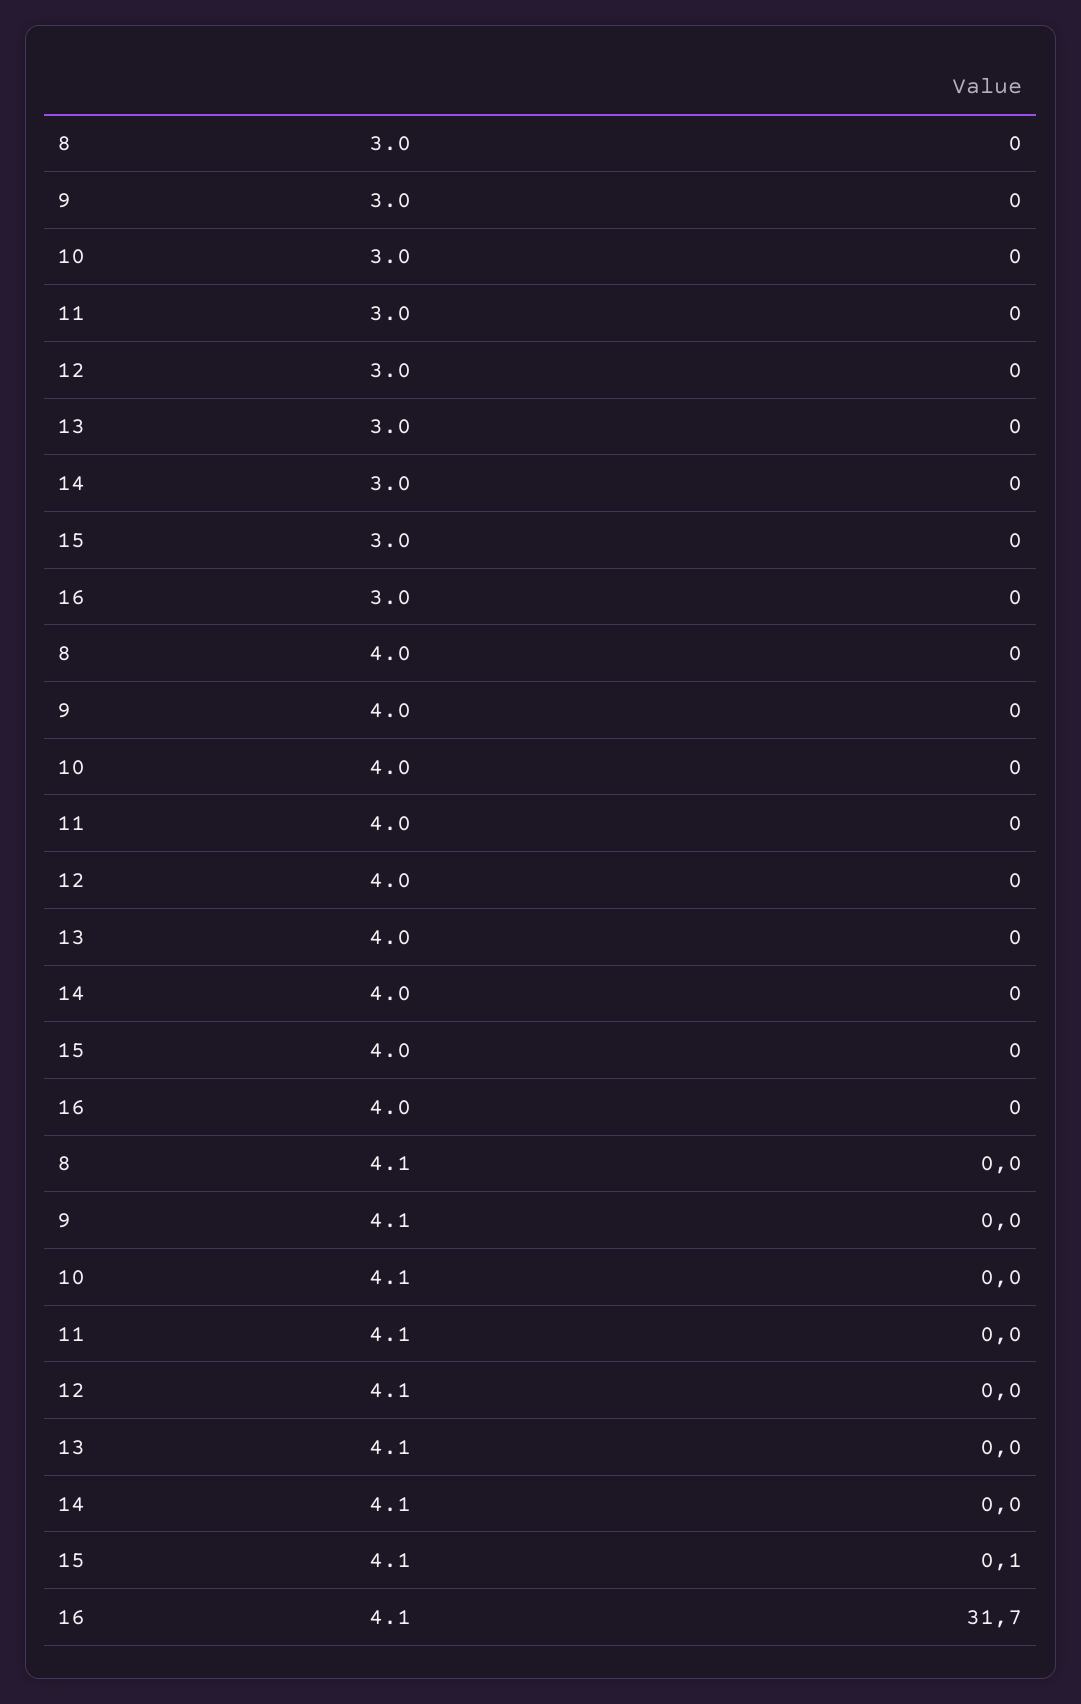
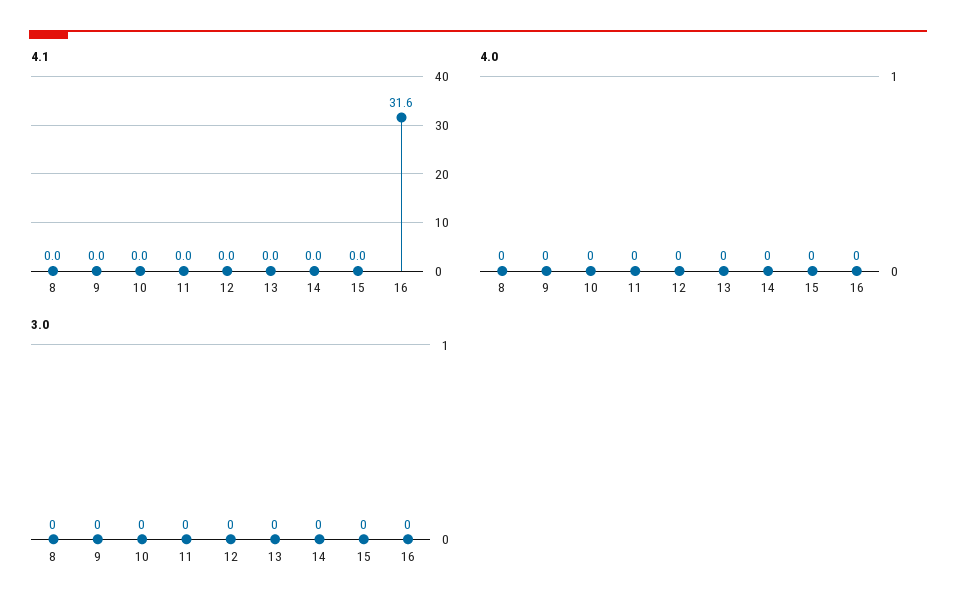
4.1, 15: 0.1 -> 0
4.1, 16: 31.7 -> 31.6

